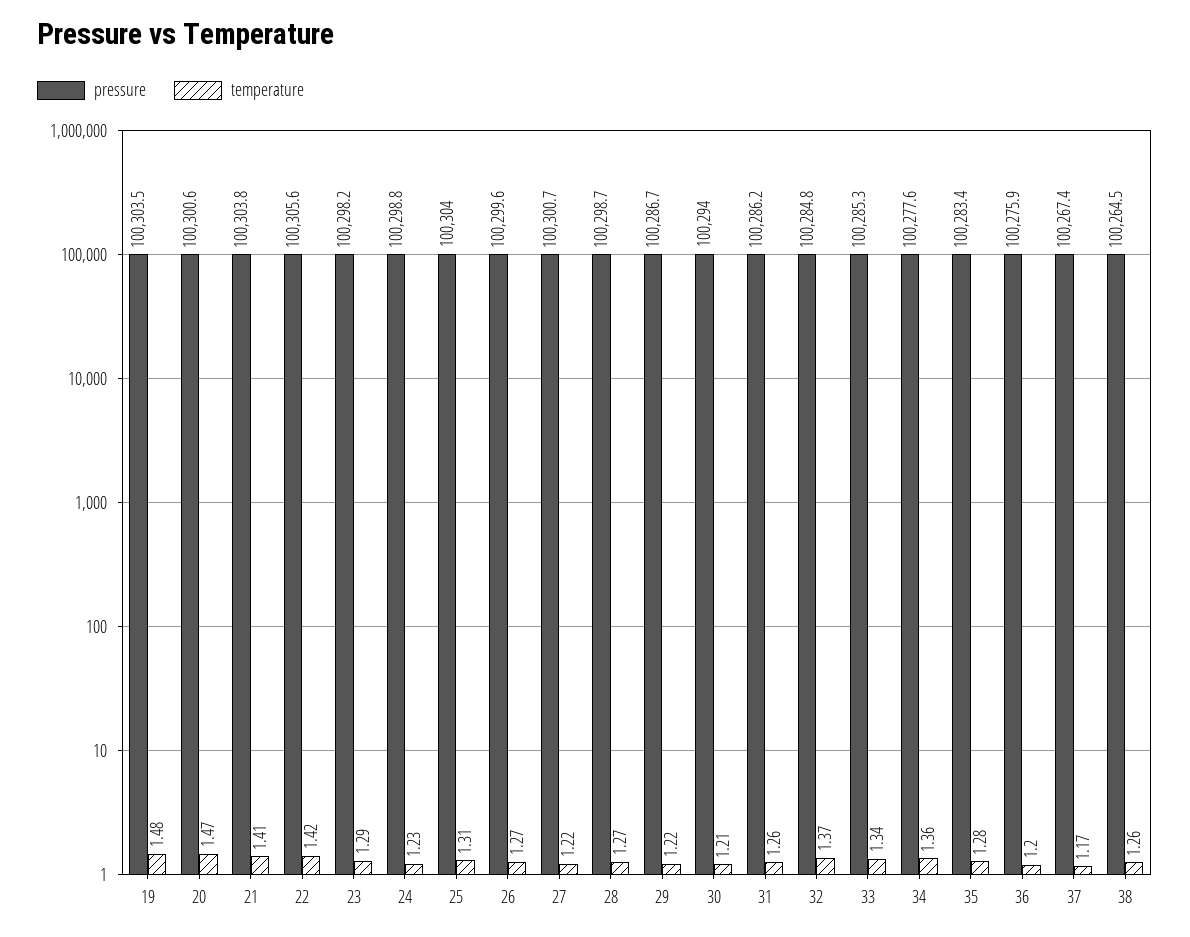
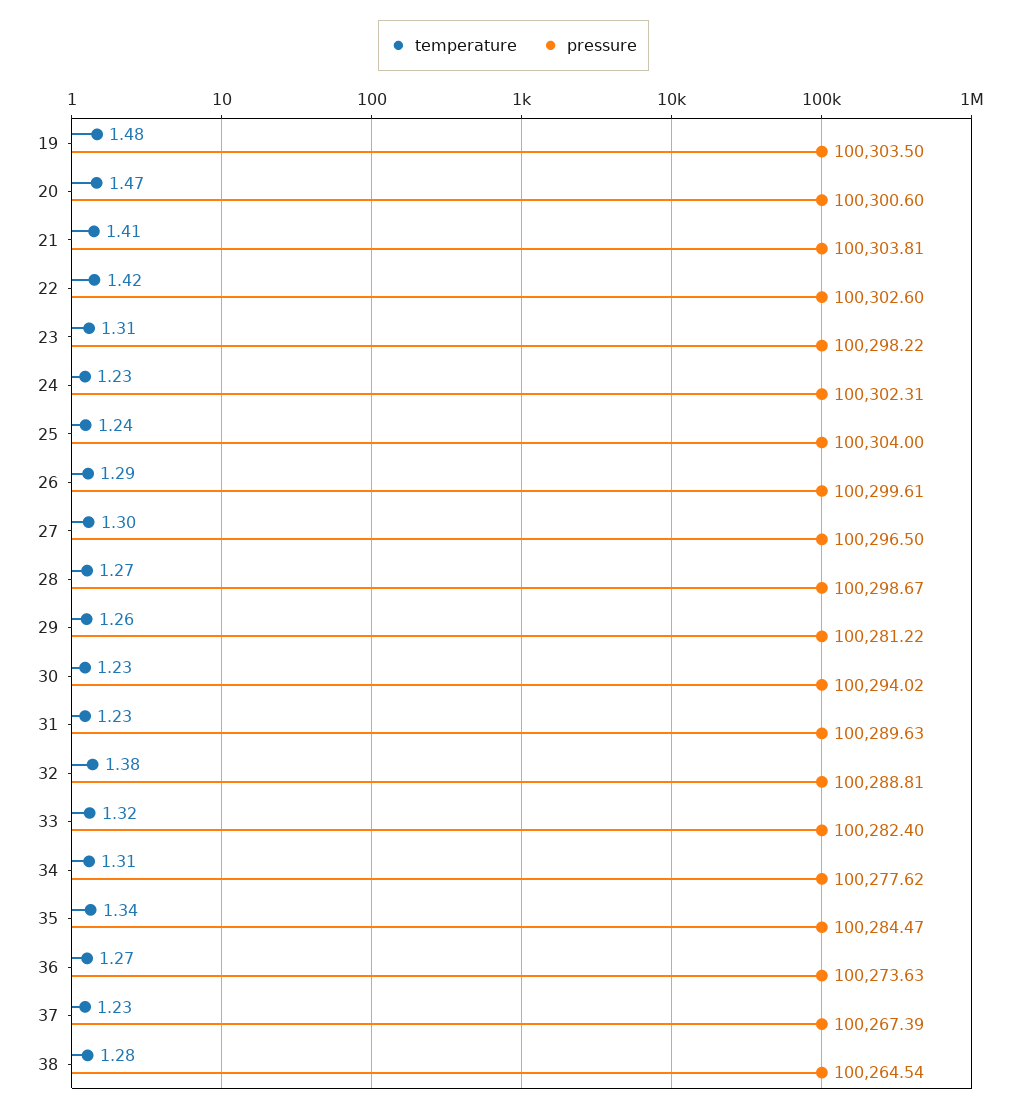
pressure, 22: 100305.6 -> 100302.6
temperature, 23: 1.29 -> 1.31
pressure, 24: 100298.8 -> 100302.31
temperature, 25: 1.31 -> 1.24
temperature, 26: 1.27 -> 1.29
pressure, 27: 100300.7 -> 100296.5
temperature, 27: 1.22 -> 1.3
pressure, 29: 100286.7 -> 100281.22
temperature, 29: 1.22 -> 1.26
temperature, 30: 1.21 -> 1.23
pressure, 31: 100286.2 -> 100289.63
temperature, 31: 1.26 -> 1.23
pressure, 32: 100284.8 -> 100288.81
temperature, 32: 1.37 -> 1.38
pressure, 33: 100285.3 -> 100282.4
temperature, 33: 1.34 -> 1.32
temperature, 34: 1.36 -> 1.31
pressure, 35: 100283.4 -> 100284.47
temperature, 35: 1.28 -> 1.34
pressure, 36: 100275.9 -> 100273.63
temperature, 36: 1.2 -> 1.27
temperature, 37: 1.17 -> 1.23
temperature, 38: 1.26 -> 1.28

